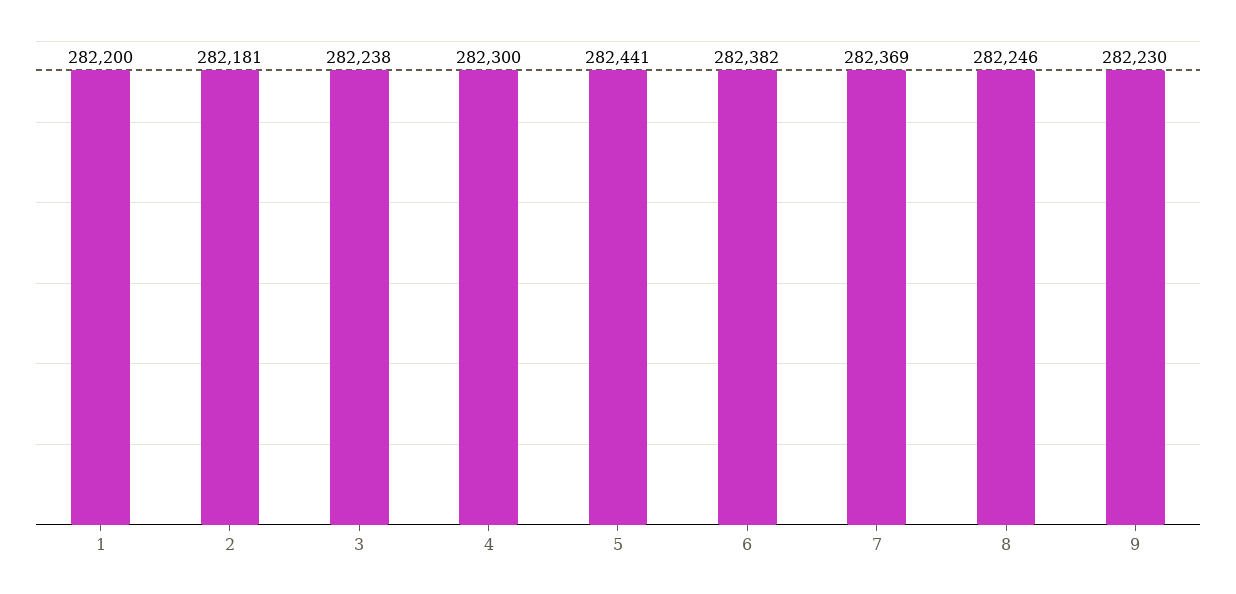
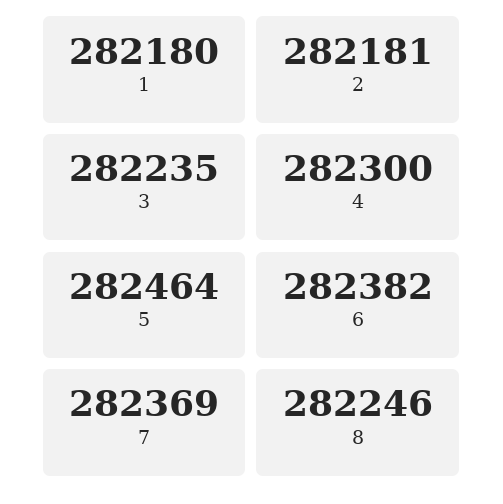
1: 282200 -> 282180
3: 282238 -> 282235
5: 282441 -> 282464
9: 282230 -> none

